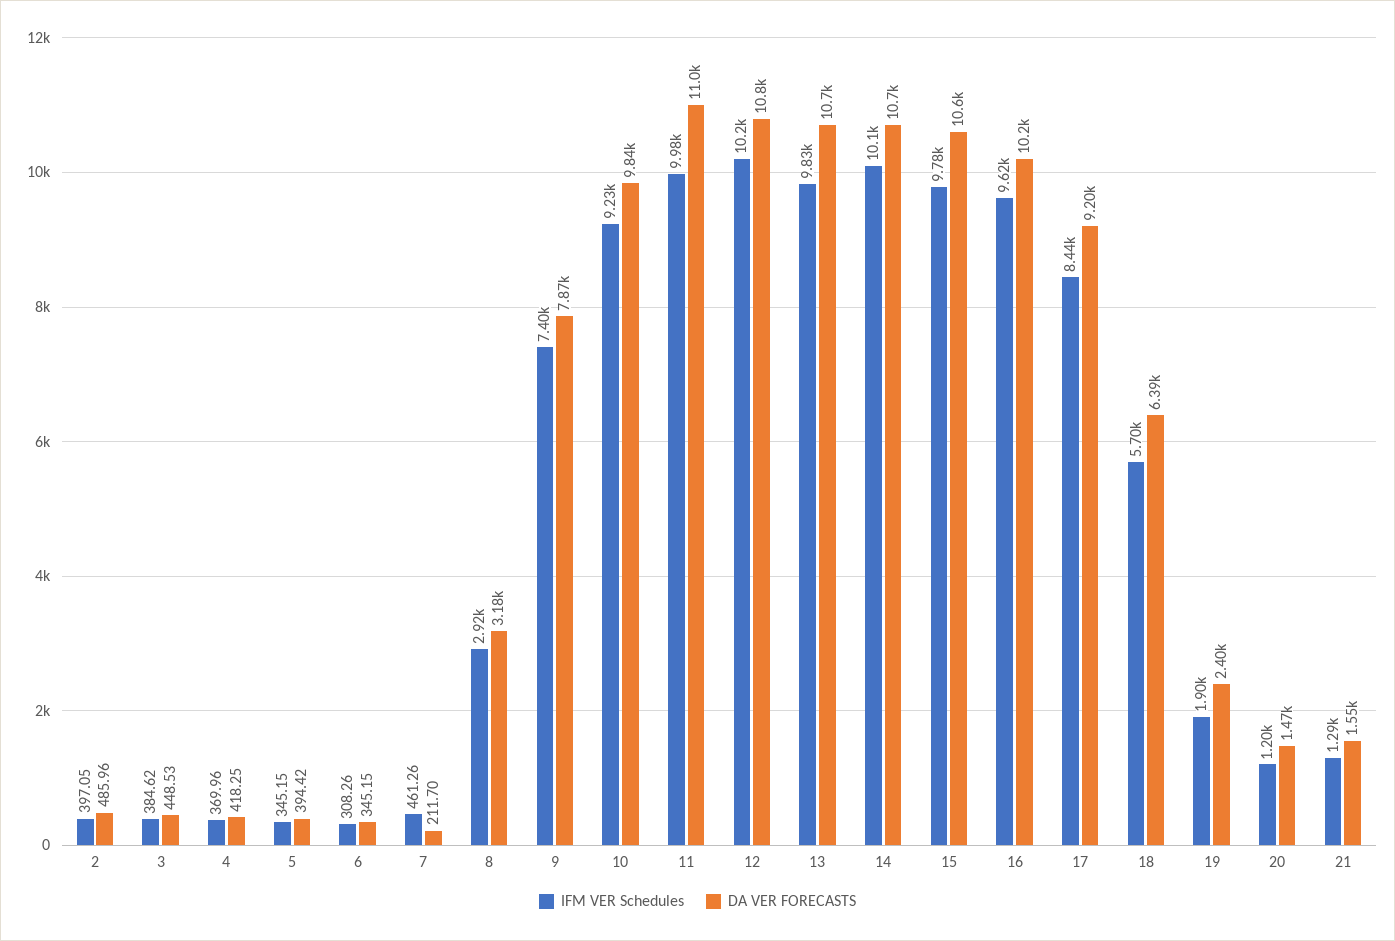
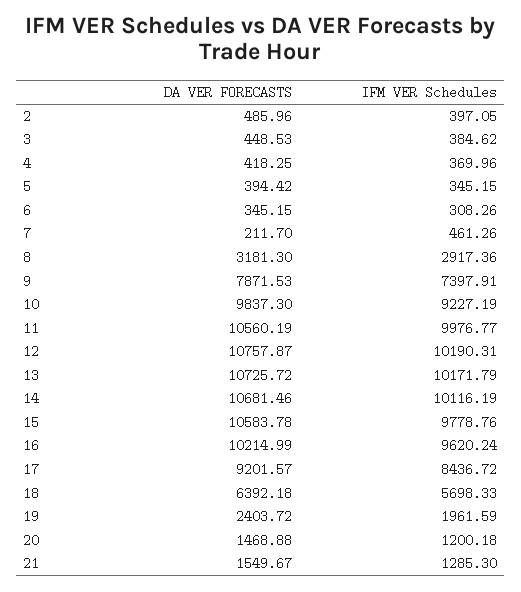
DA VER FORECASTS, 11: 11000 -> 10560.19
IFM VER Schedules, 13: 9830 -> 10171.79
IFM VER Schedules, 19: 1900 -> 1961.59

